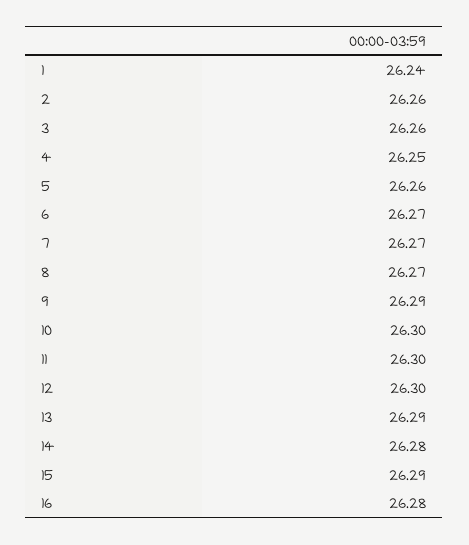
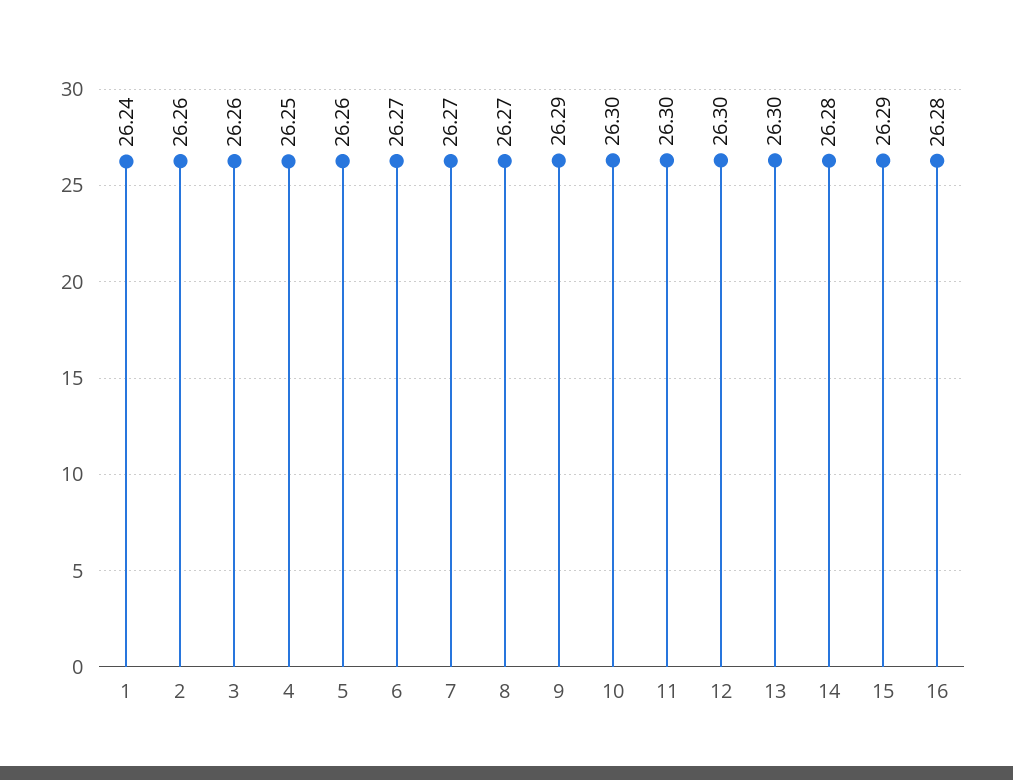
13: 26.29 -> 26.3

